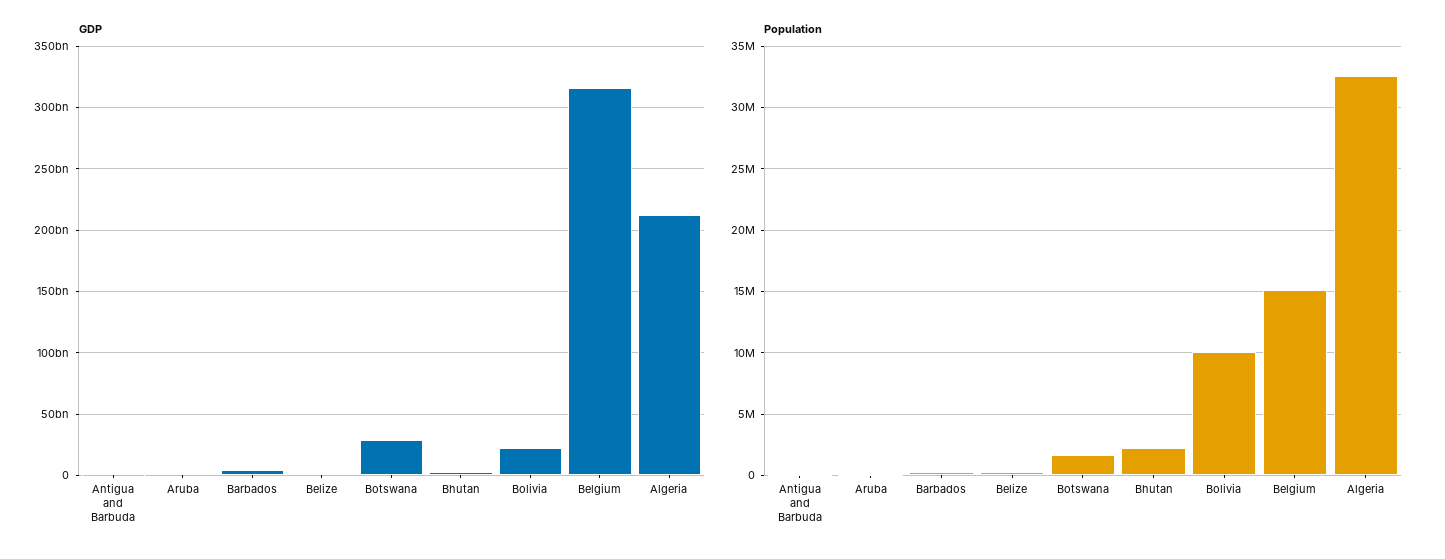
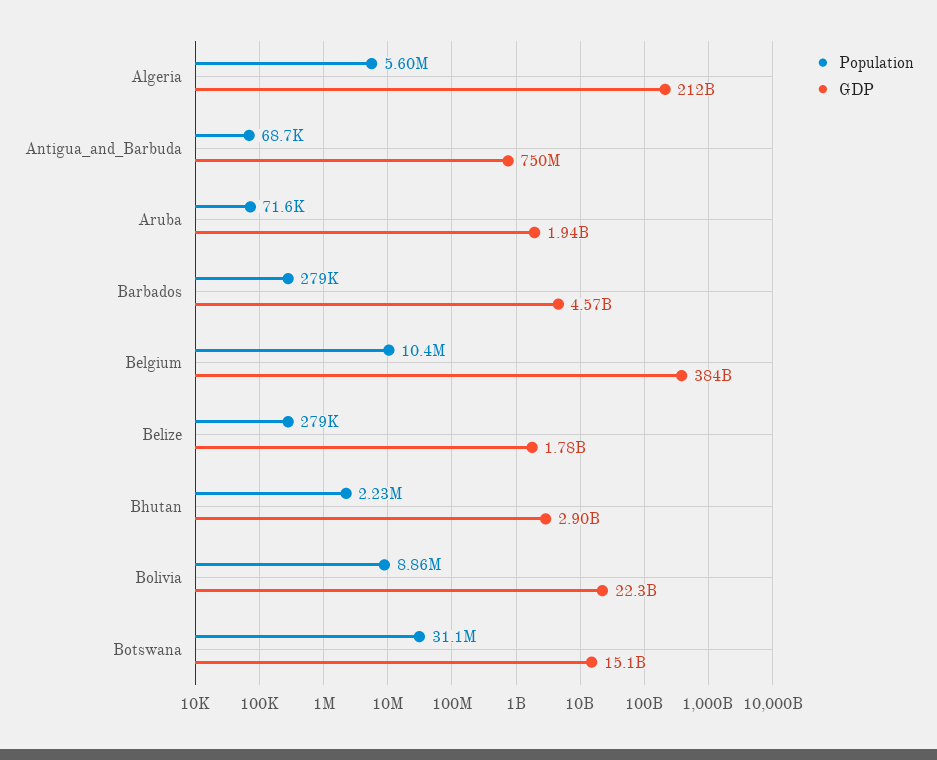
GDP, Botswana: 30000000000 -> 15100000000
GDP, Belgium: 315000000000 -> 384000000000
Population, Botswana: 1500000 -> 31100000
Population, Bolivia: 10000000 -> 8860000
Population, Belgium: 15000000 -> 10400000
Population, Algeria: 32500000 -> 5600000

